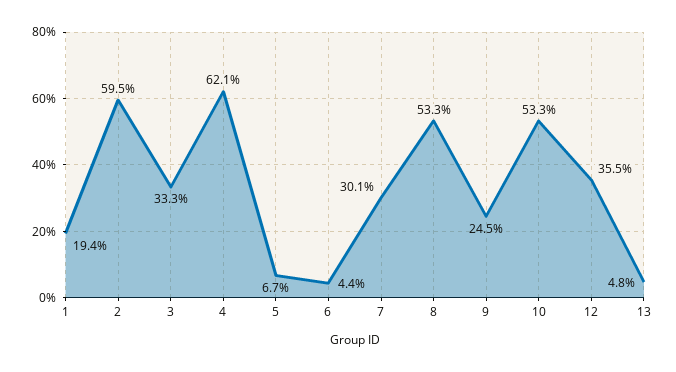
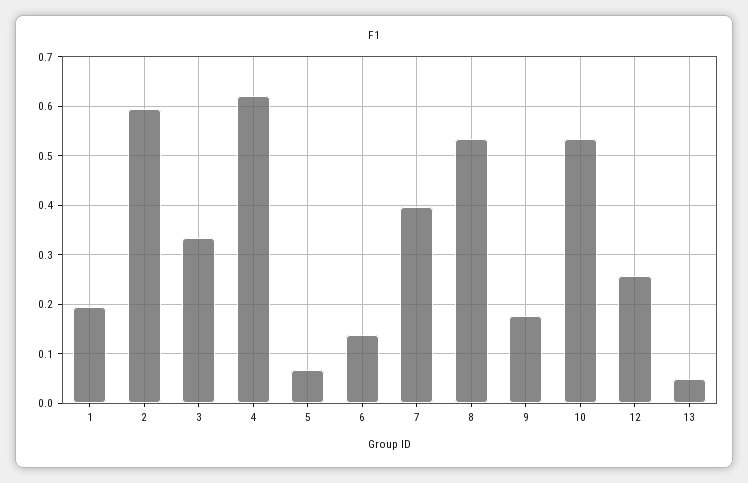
6: 0.044 -> 0.14
7: 0.301 -> 0.4
9: 0.245 -> 0.18
12: 0.355 -> 0.26

